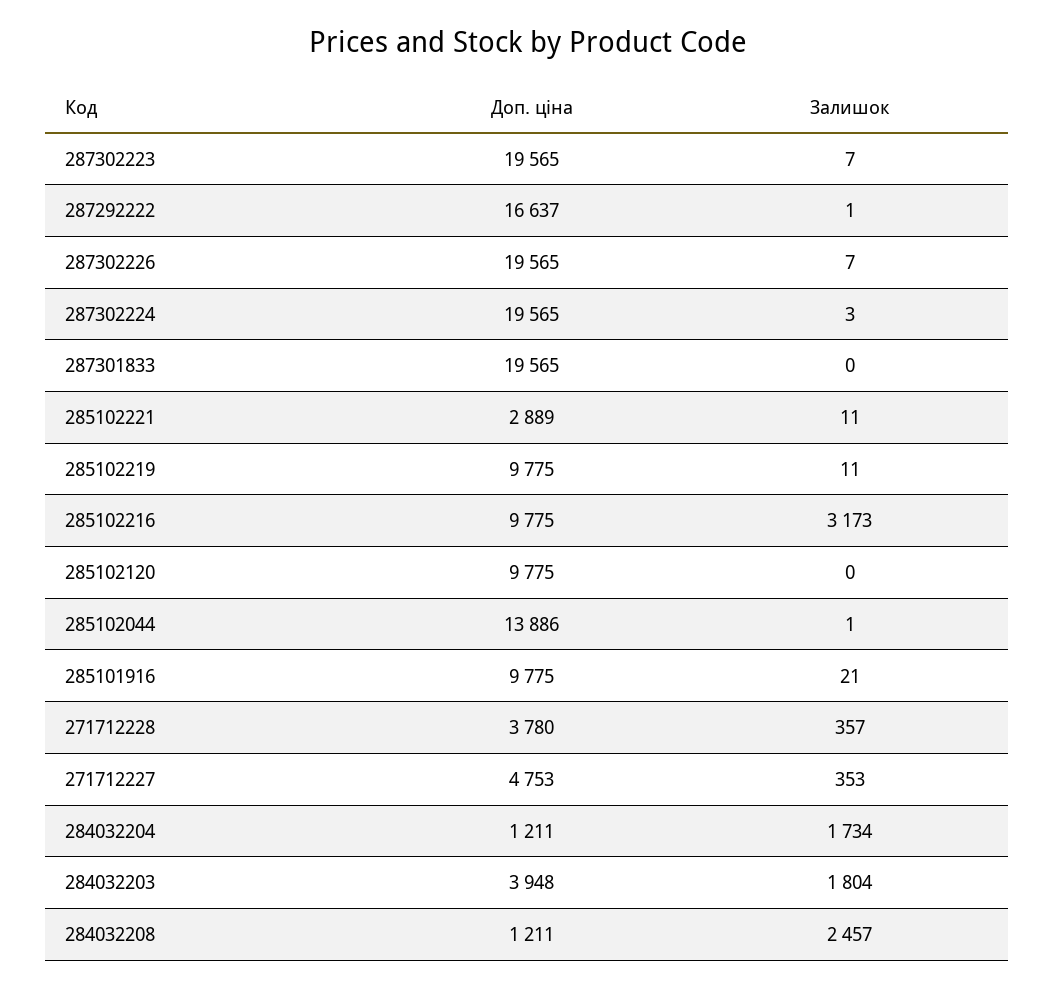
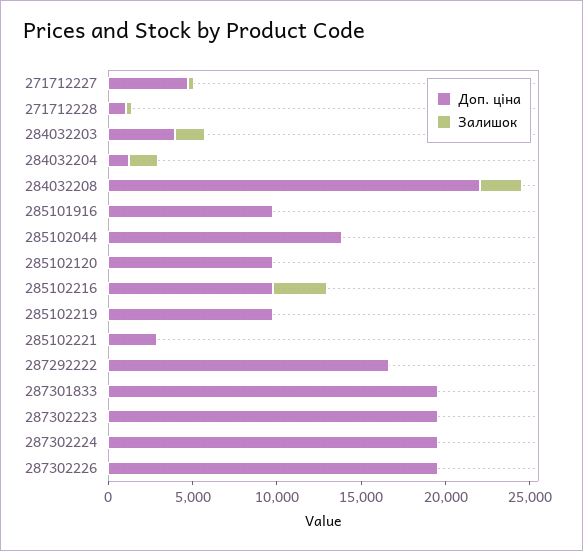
Доп. ціна, 271712228: 3780 -> 1000
Доп. ціна, 284032208: 1211 -> 22000

